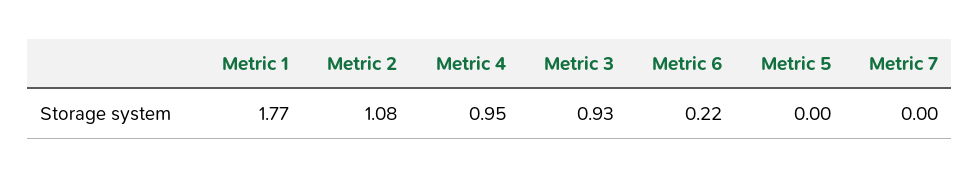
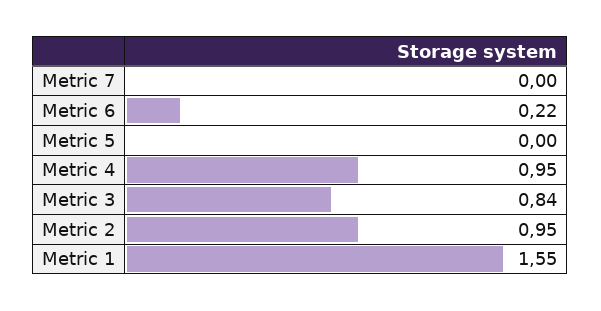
Metric 1: 1.77 -> 1.55
Metric 2: 1.08 -> 0.95
Metric 3: 0.93 -> 0.84

